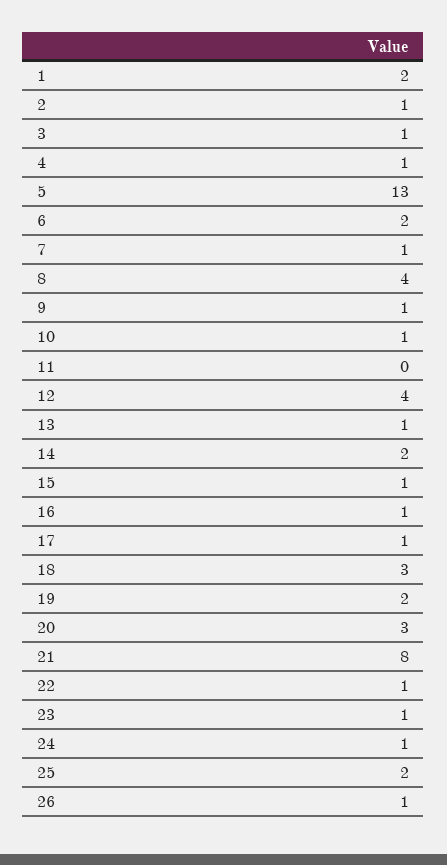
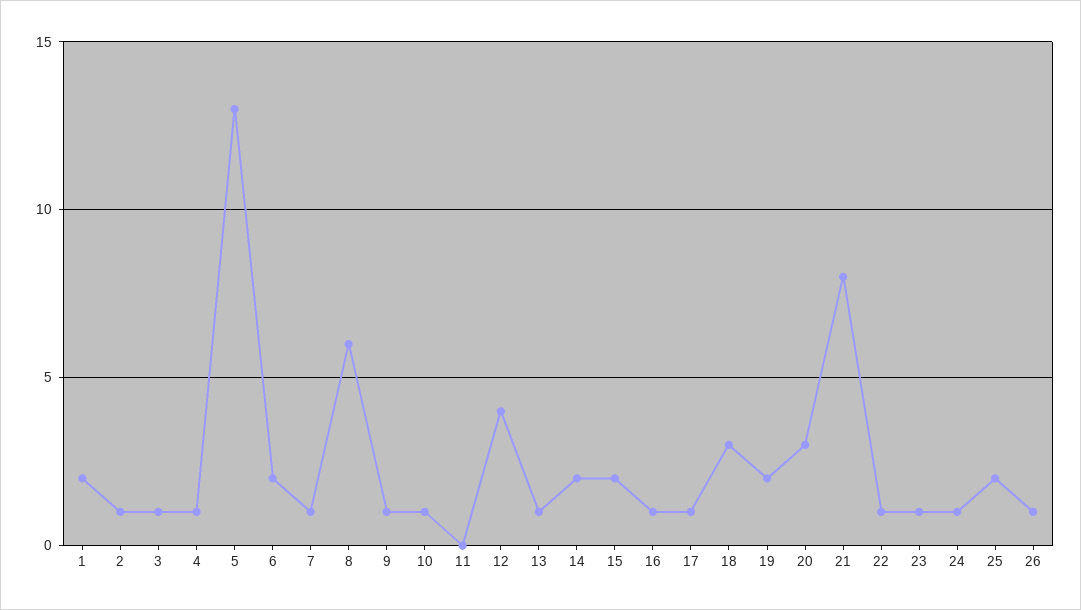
8: 4 -> 6
15: 1 -> 2

